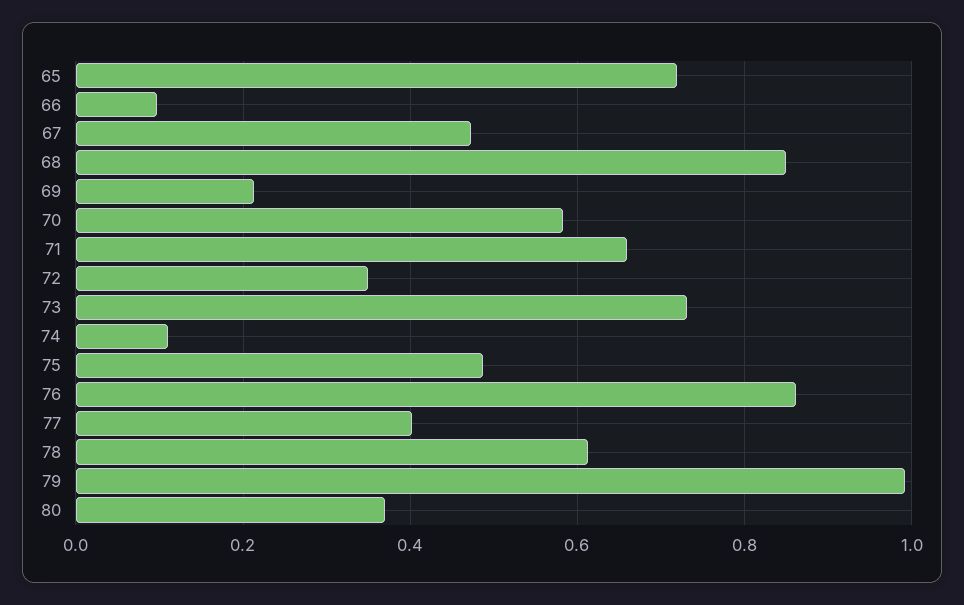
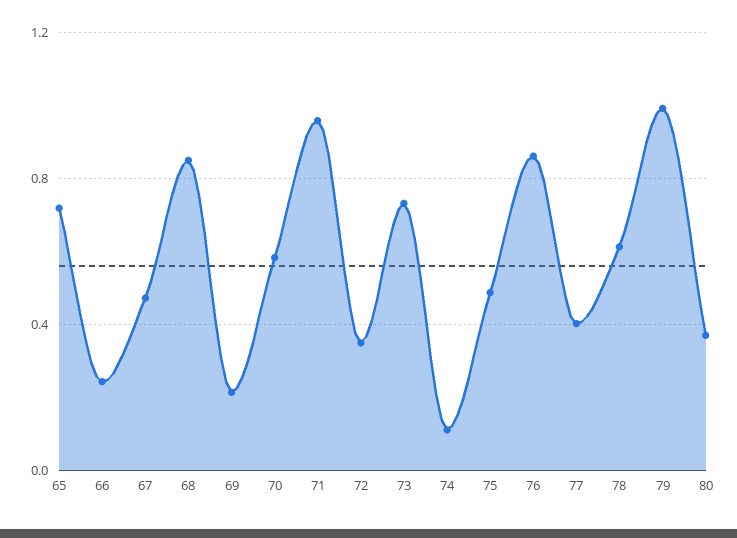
66: 0.1 -> 0.25
71: 0.66 -> 0.95

